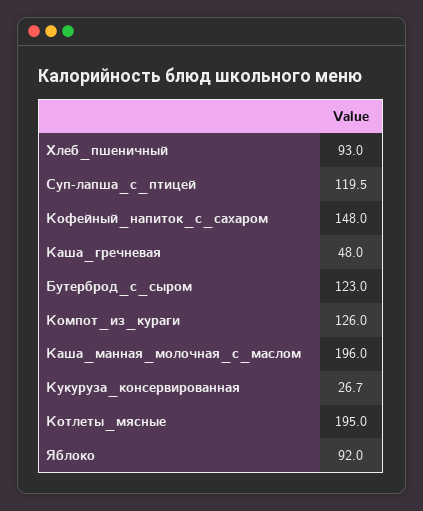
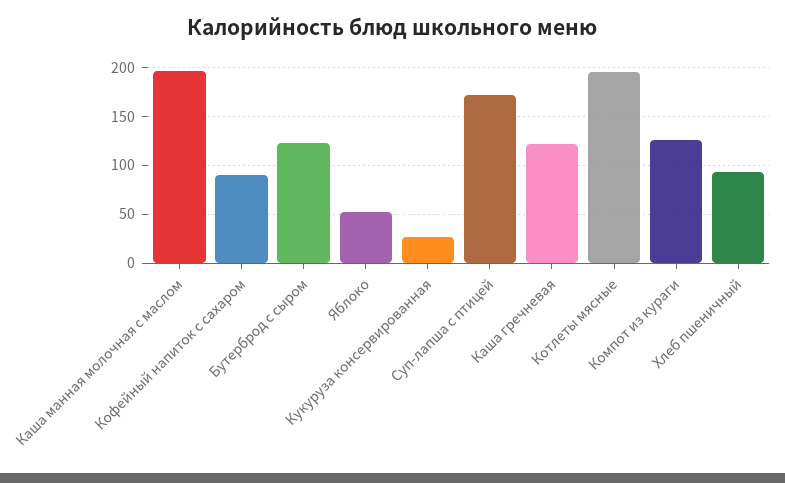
Суп-лапша_с_птицей: 119.5 -> 170
Кофейный_напиток_с_сахаром: 148 -> 90
Каша_гречневая: 48 -> 120
Яблоко: 92 -> 50

